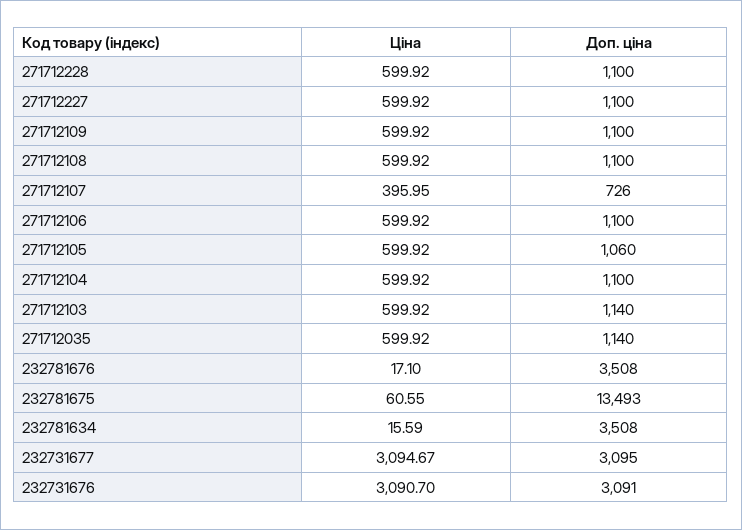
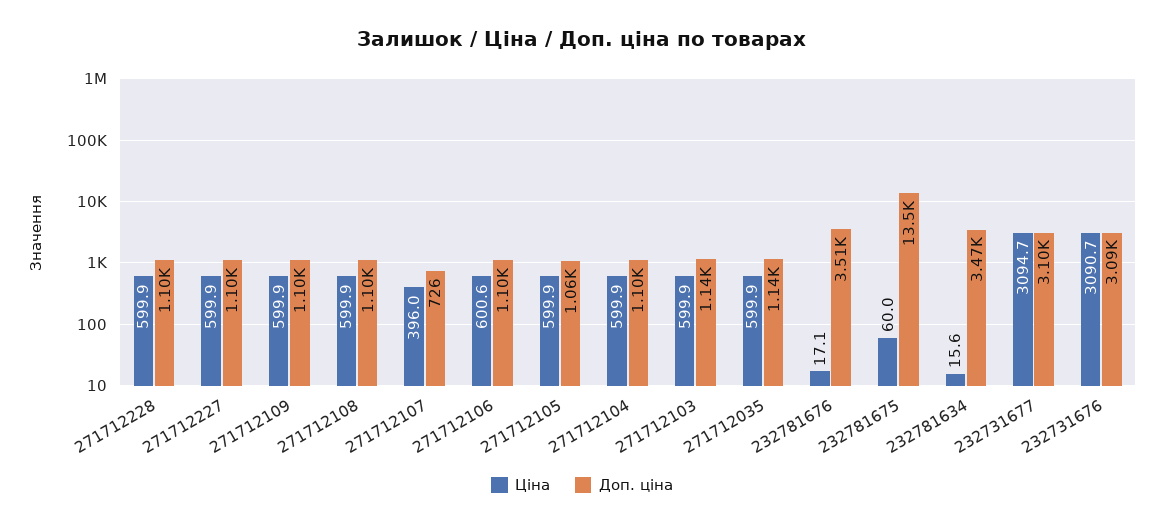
Ціна, 271712106: 599.92 -> 600.6
Ціна, 232781675: 60.55 -> 60
Доп. ціна, 232781634: 3508 -> 3470

